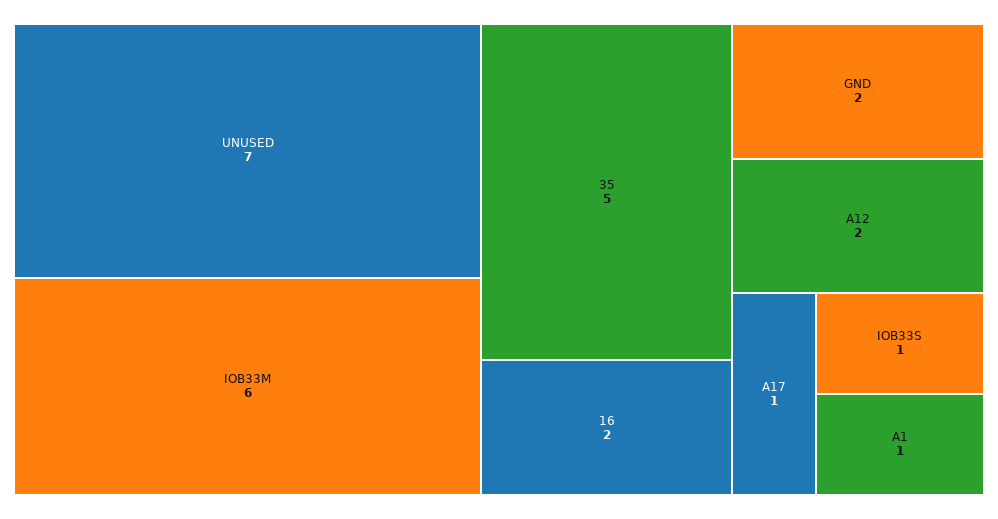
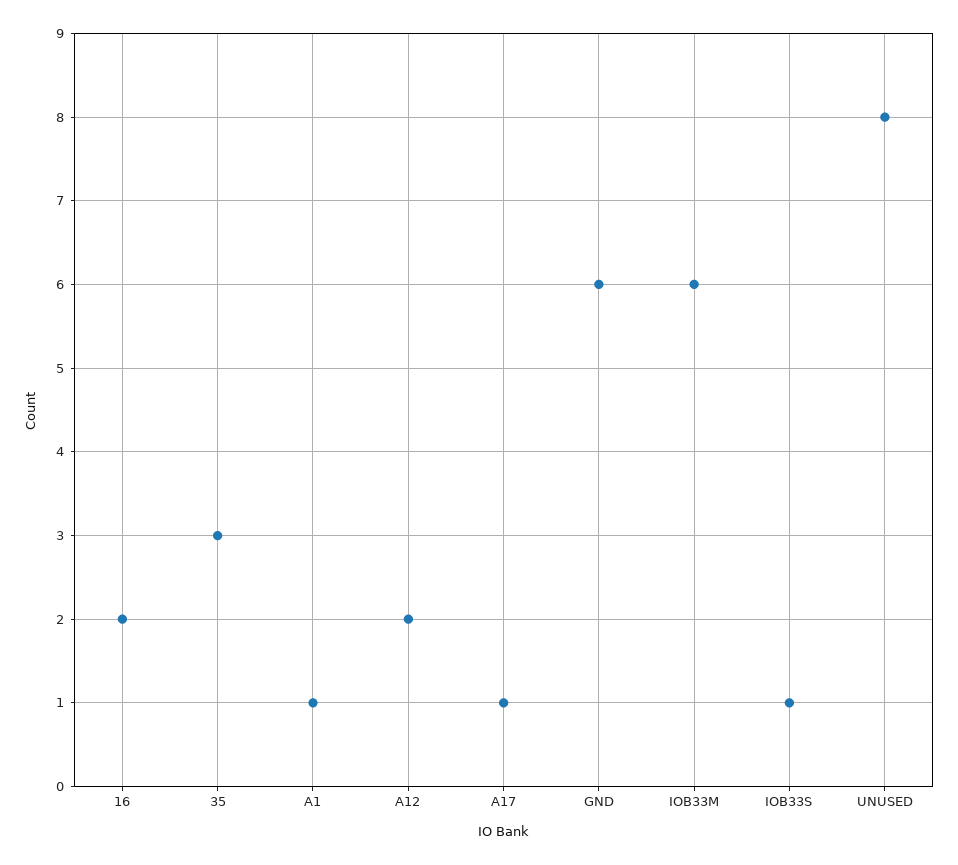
UNUSED: 7 -> 8
35: 5 -> 3
GND: 2 -> 6

